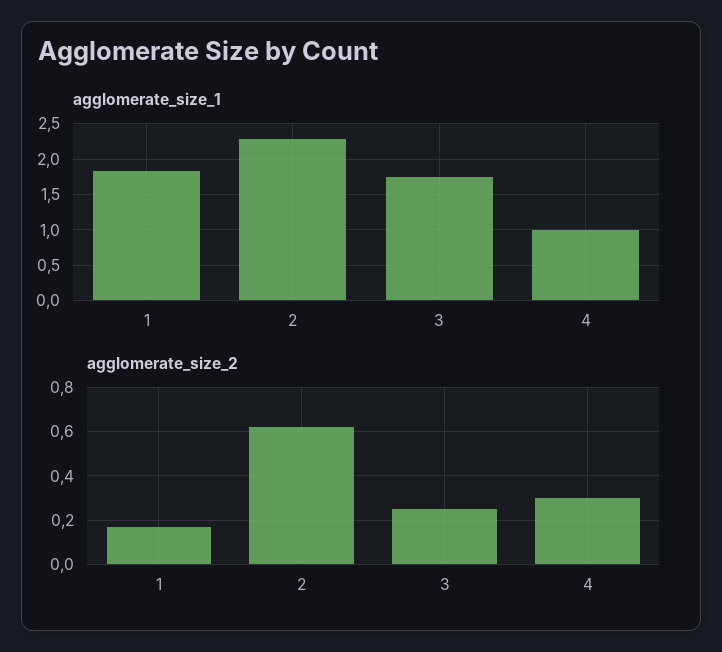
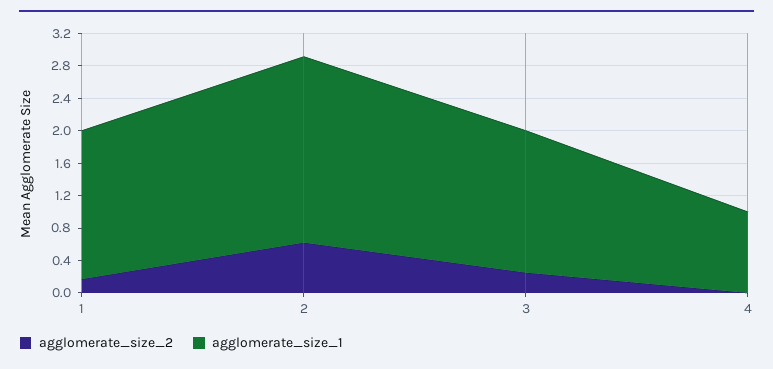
agglomerate_size_2, 4: 0.3 -> 0

